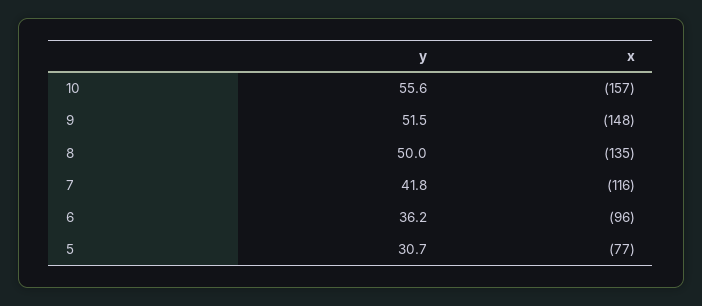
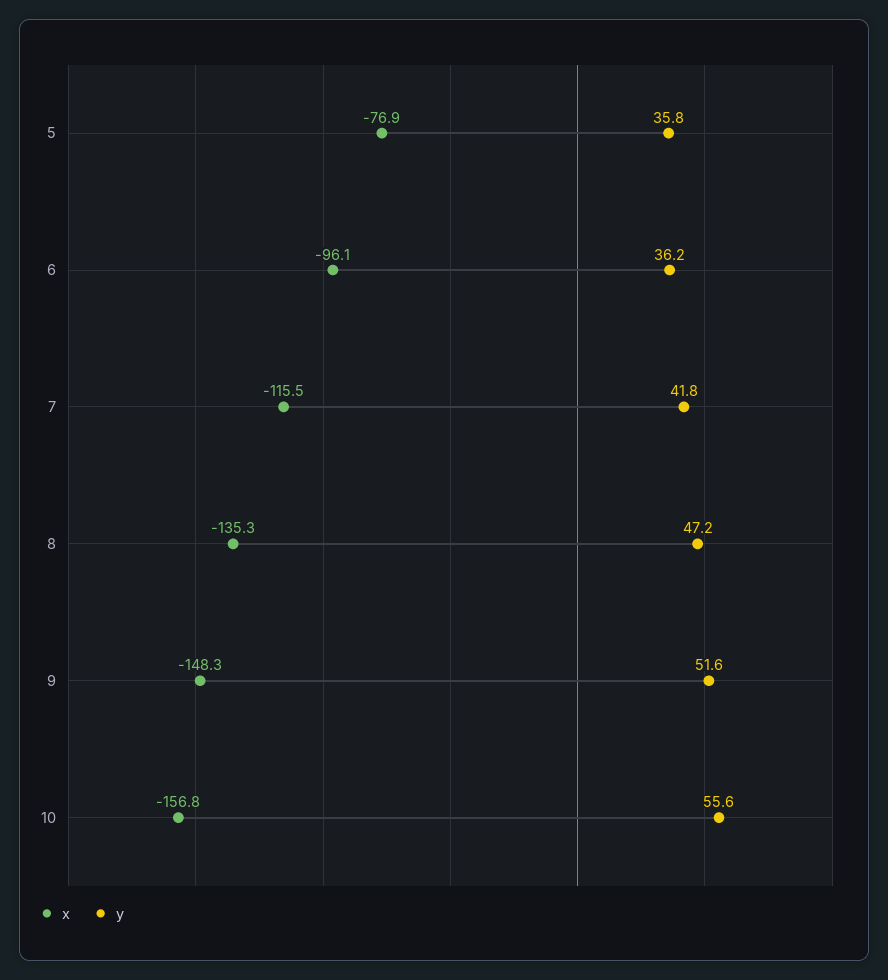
y, 9: 51.5 -> 51.6
y, 8: 50 -> 47.2
y, 5: 30.7 -> 35.8

